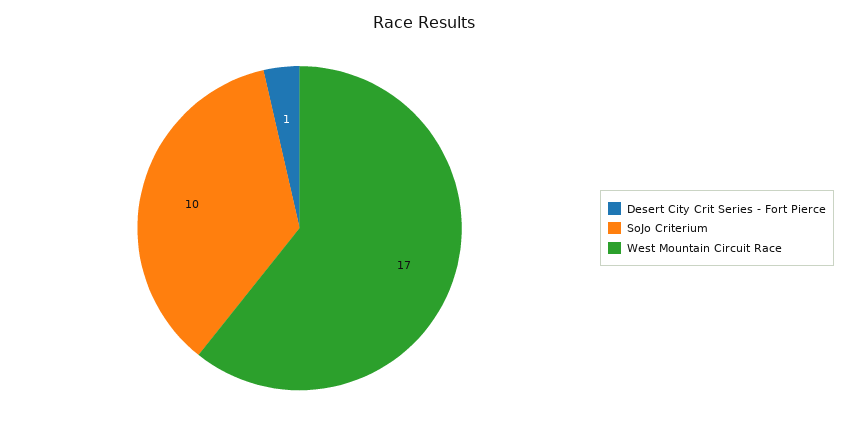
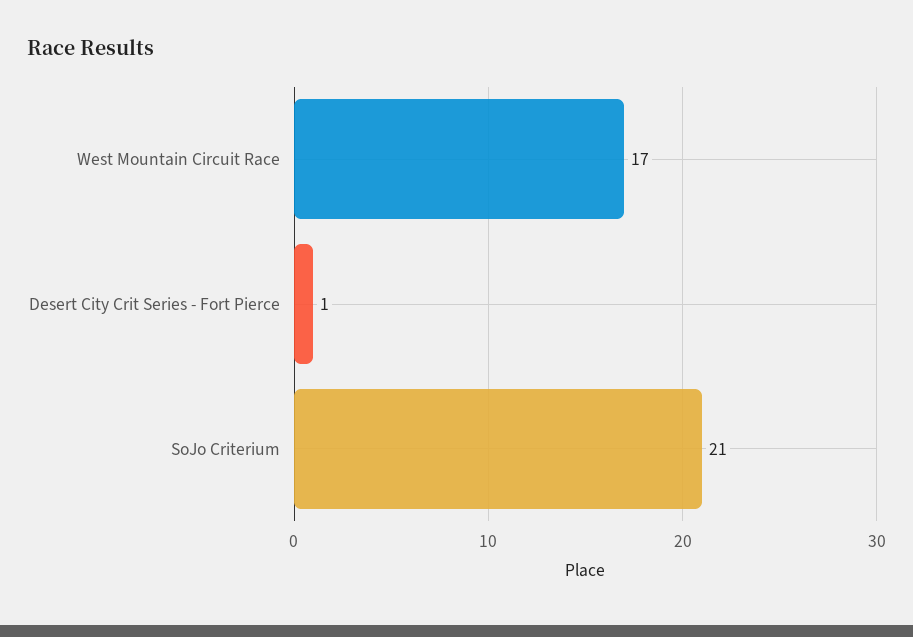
SoJo Criterium: 10 -> 21

